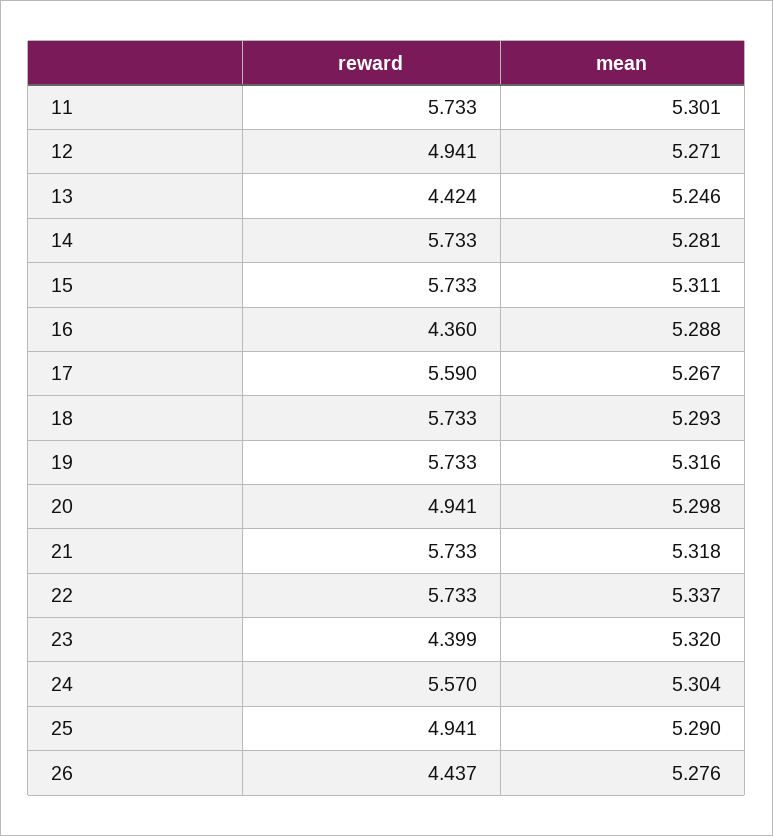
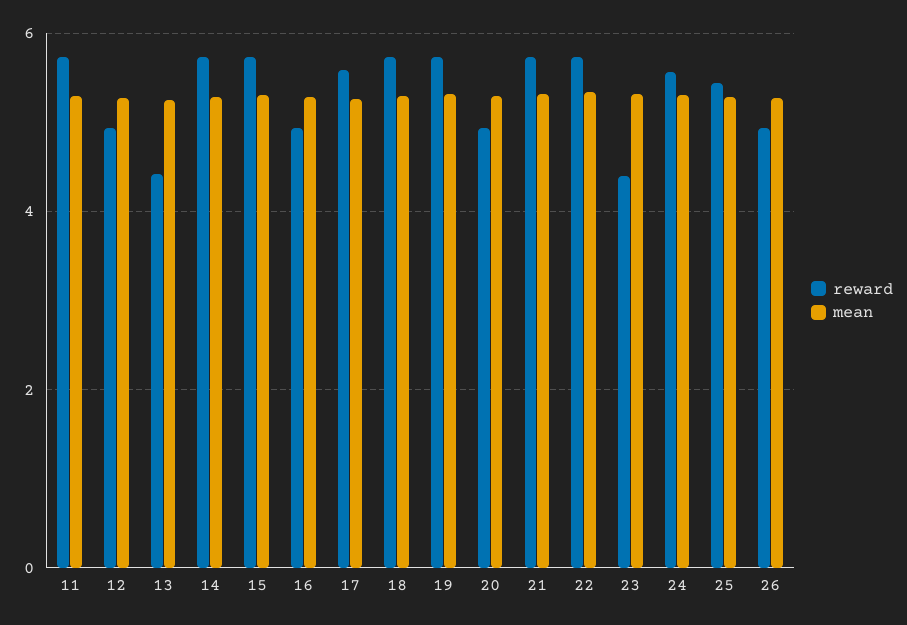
reward, 16: 4.36 -> 5
reward, 25: 4.941 -> 5.4
reward, 26: 4.437 -> 5

